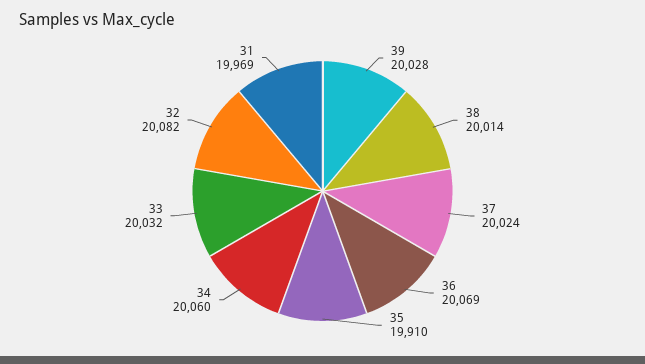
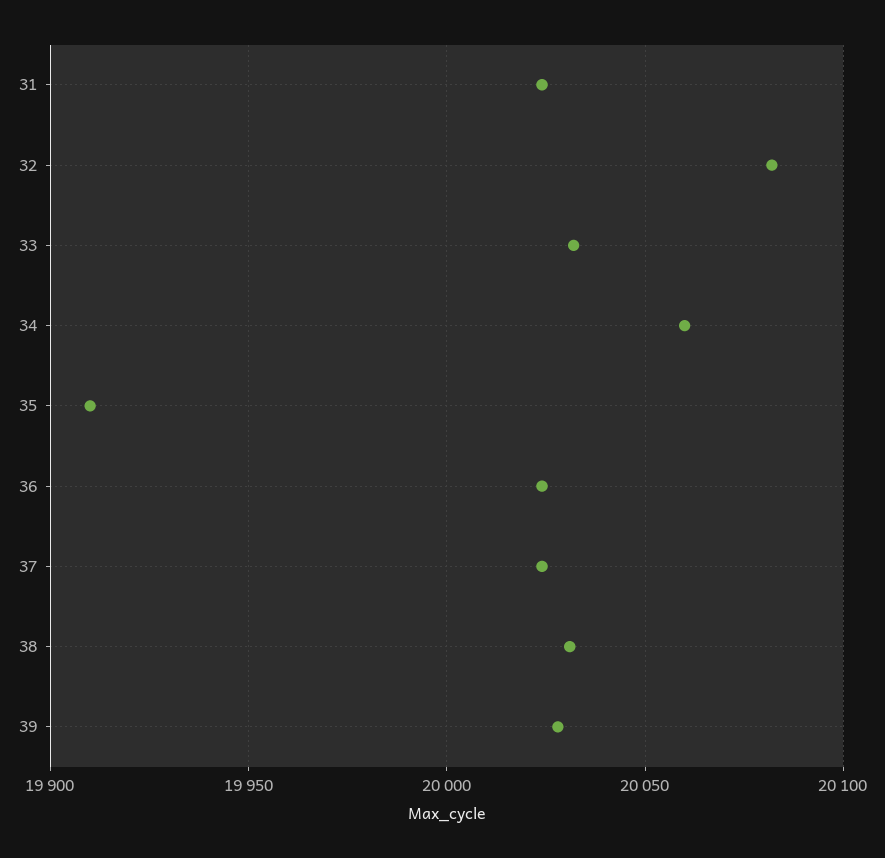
38: 20014 -> 20030
36: 20069 -> 20025
31: 19969 -> 20025

